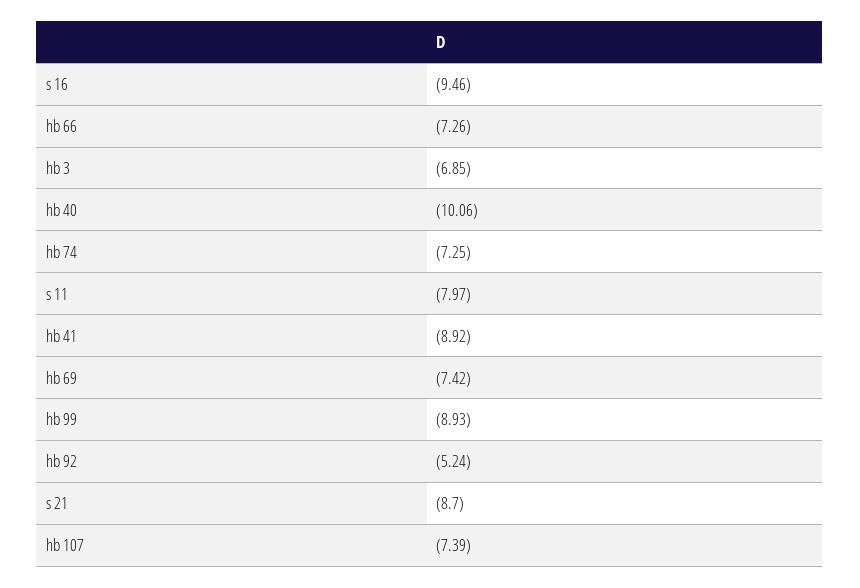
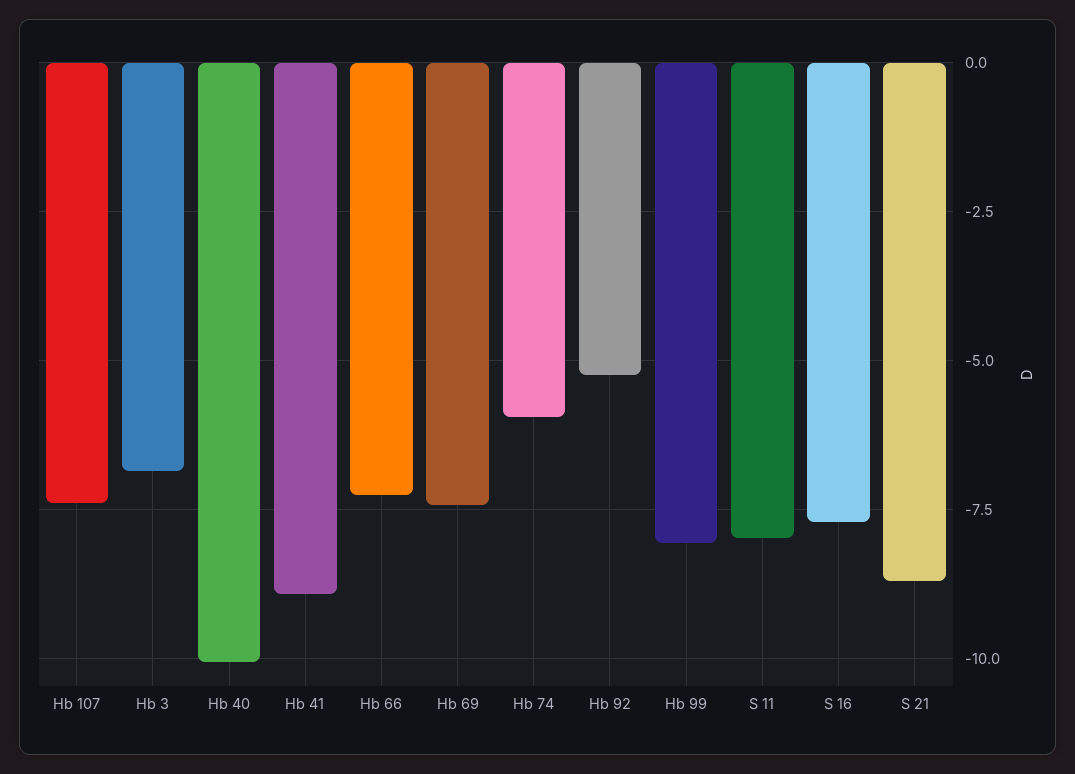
s 16: -9.46 -> -7.75
hb 74: -7.25 -> -6
hb 99: -8.93 -> -8

